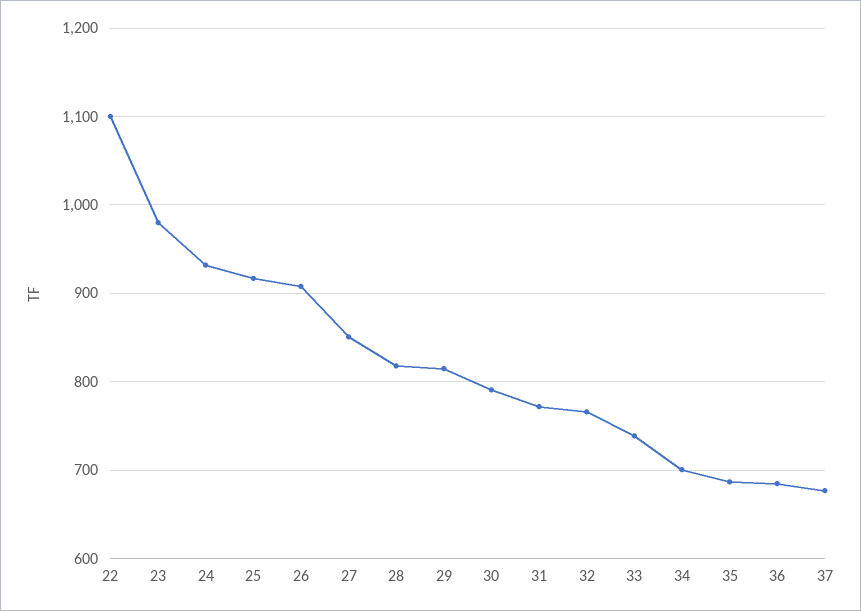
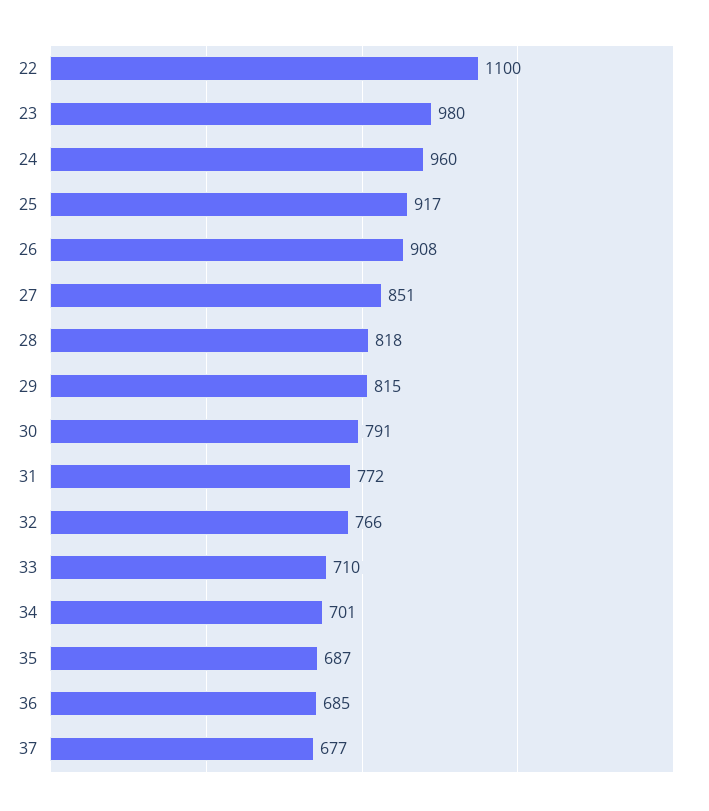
24: 930 -> 960
33: 740 -> 710

